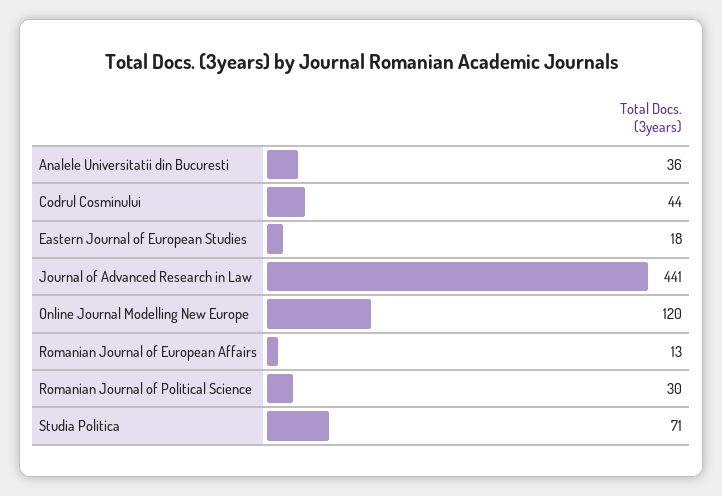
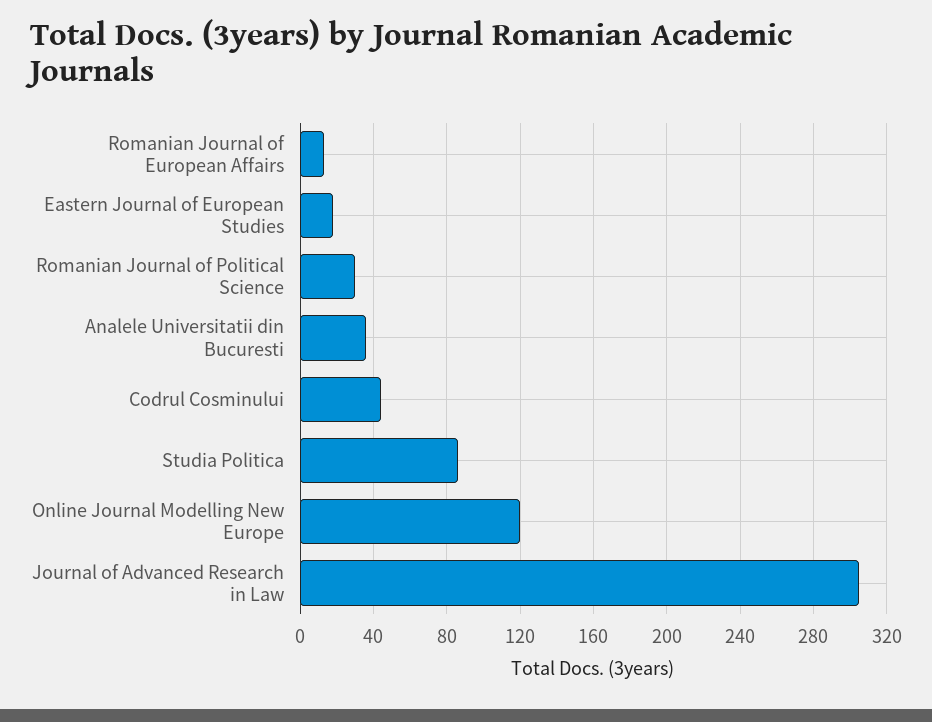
Journal of Advanced Research in Law: 441 -> 305
Studia Politica: 71 -> 85

